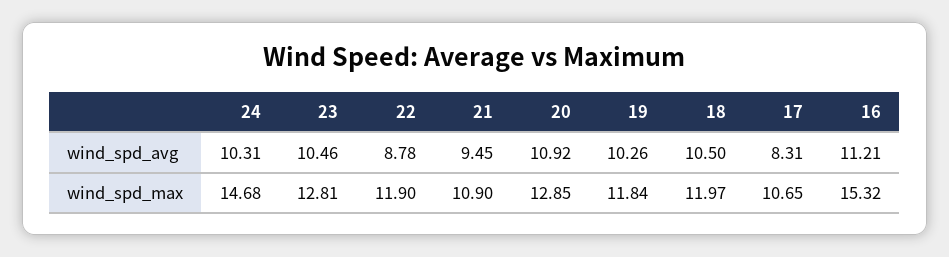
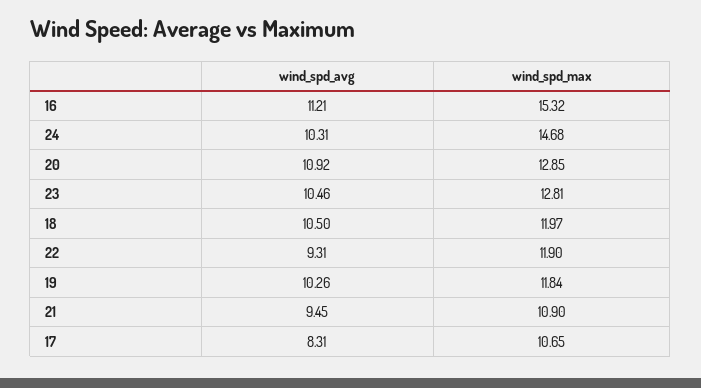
22, wind_spd_avg: 8.78 -> 9.31

